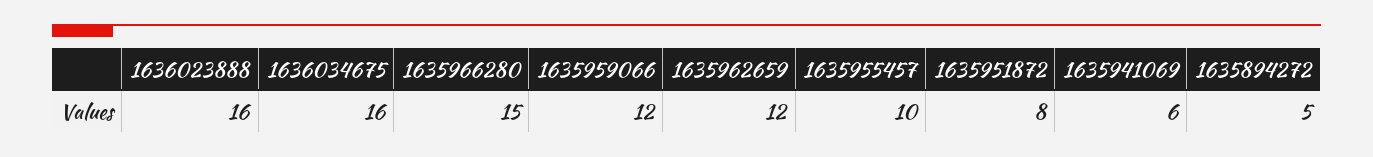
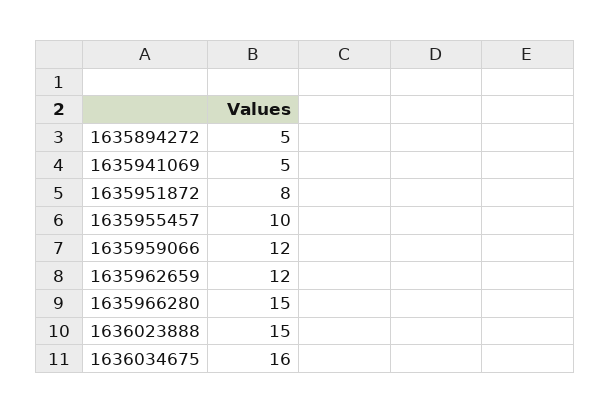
1636023888: 16 -> 15
1635941069: 6 -> 5

